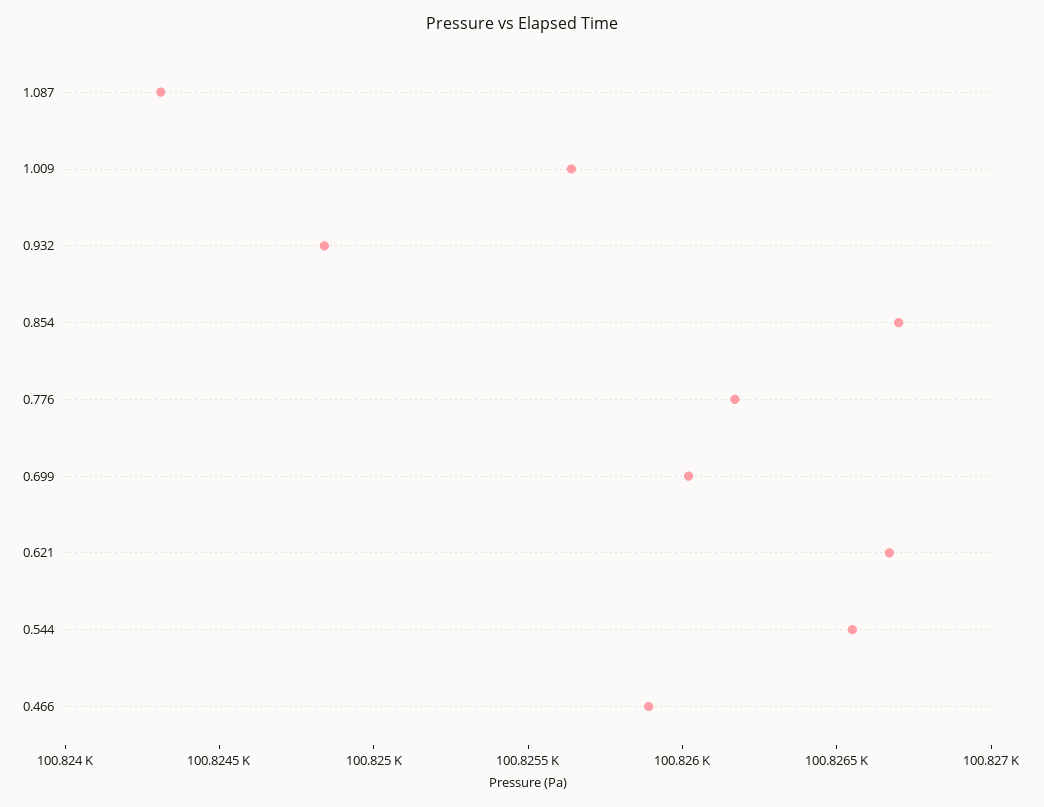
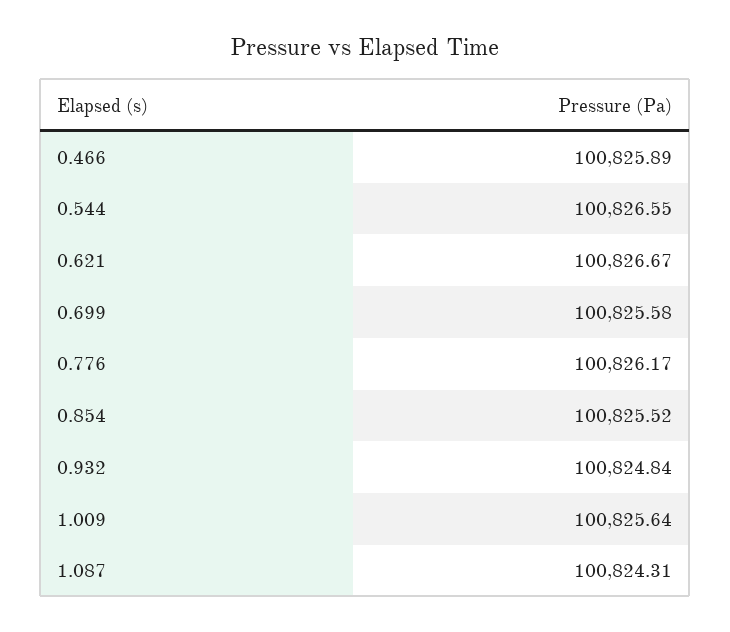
0.854: 100826.7 -> 100825.52
0.699: 100826 -> 100825.58

